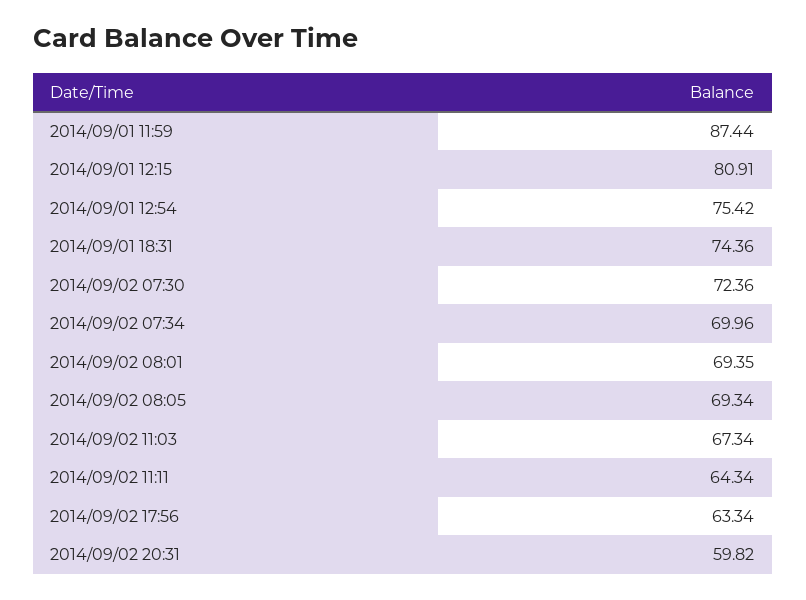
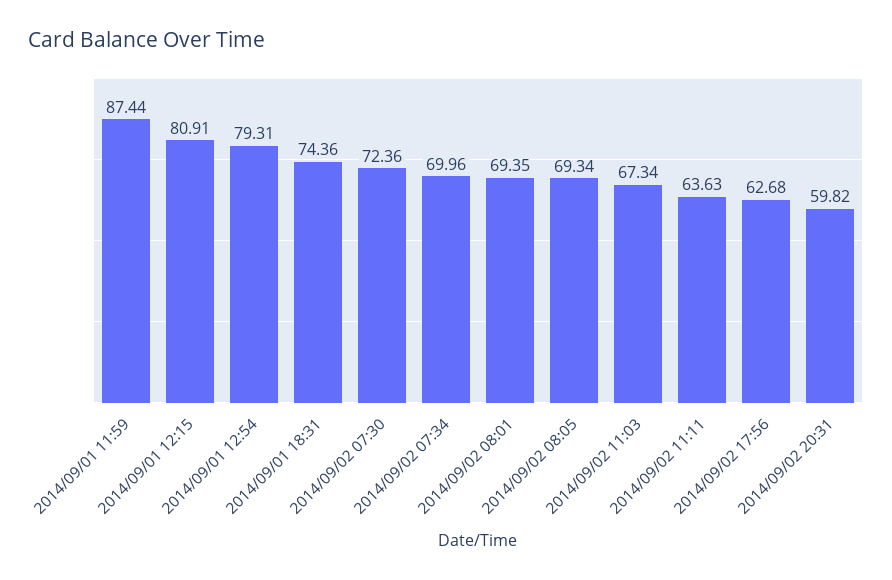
2014/09/01 12:54: 75.42 -> 79.31
2014/09/02 11:11: 64.34 -> 63.63
2014/09/02 17:56: 63.34 -> 62.68

